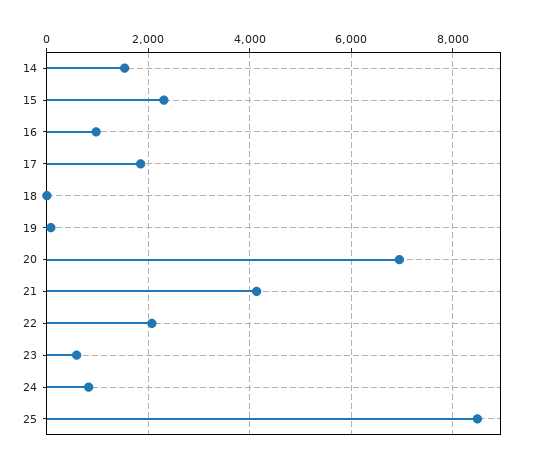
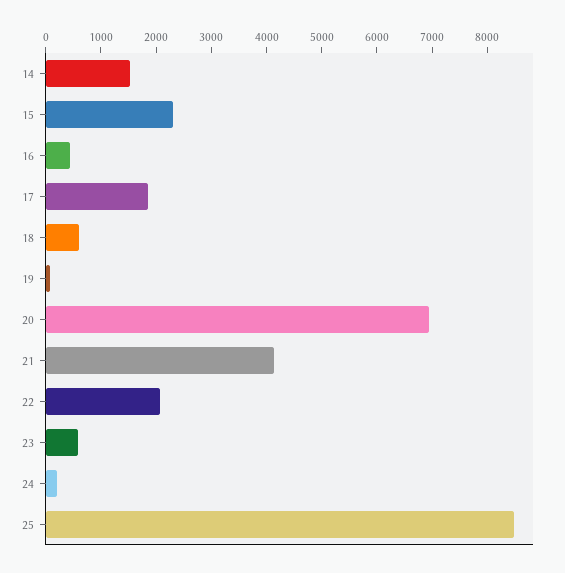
16: 1000 -> 400
18: 0 -> 600
24: 800 -> 200

